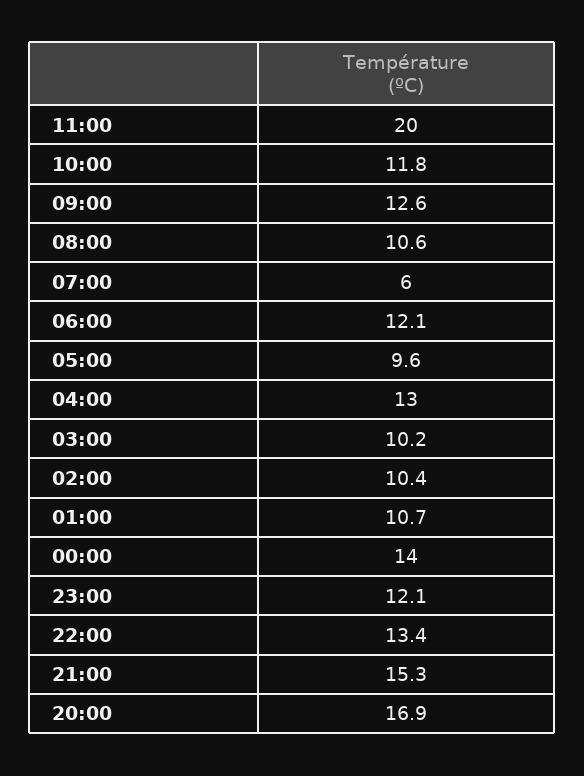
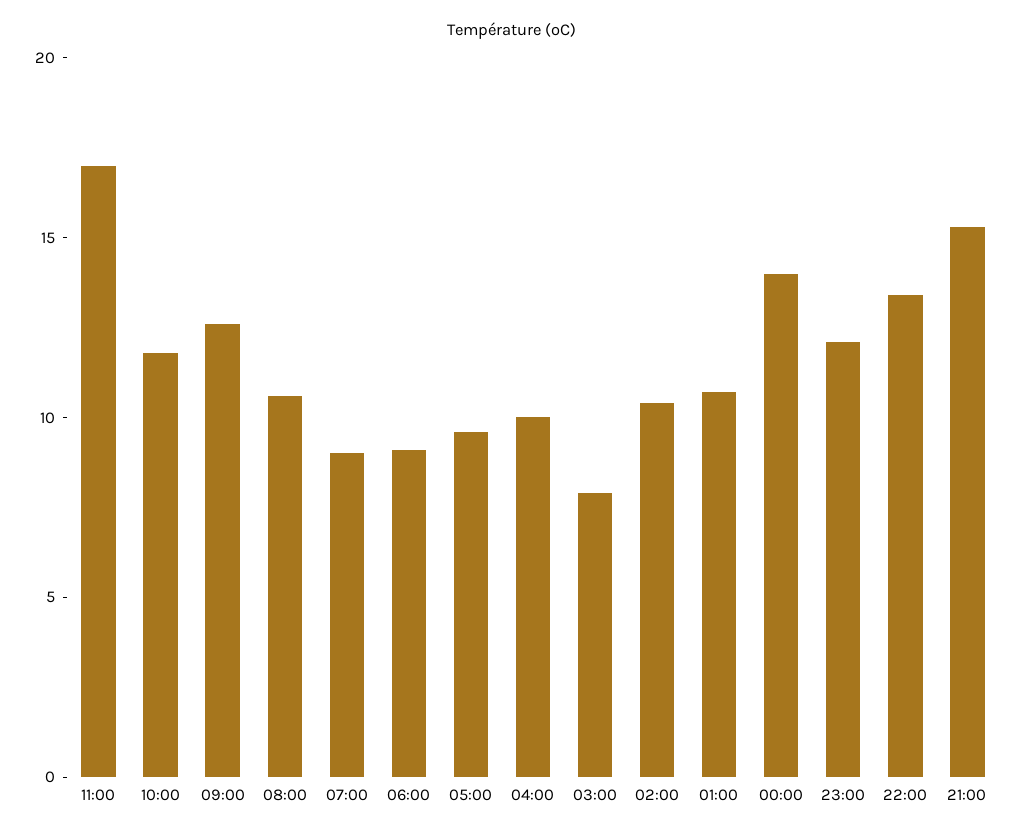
11:00: 20 -> 17
07:00: 6 -> 9
06:00: 12.1 -> 9
04:00: 13 -> 10
03:00: 10.2 -> 8
20:00: 16.9 -> none

